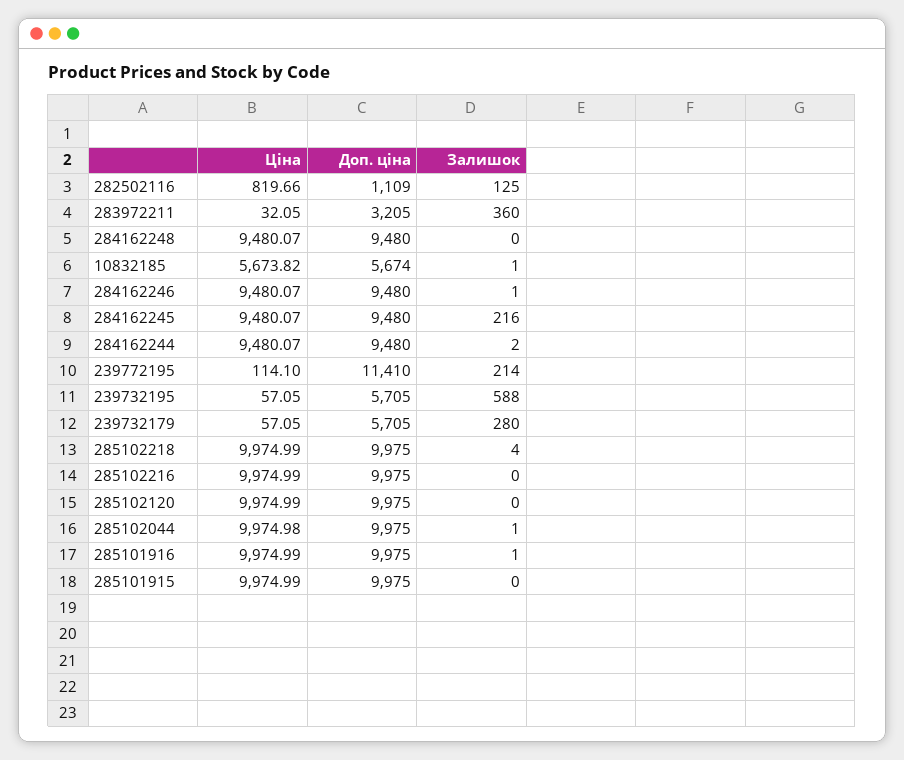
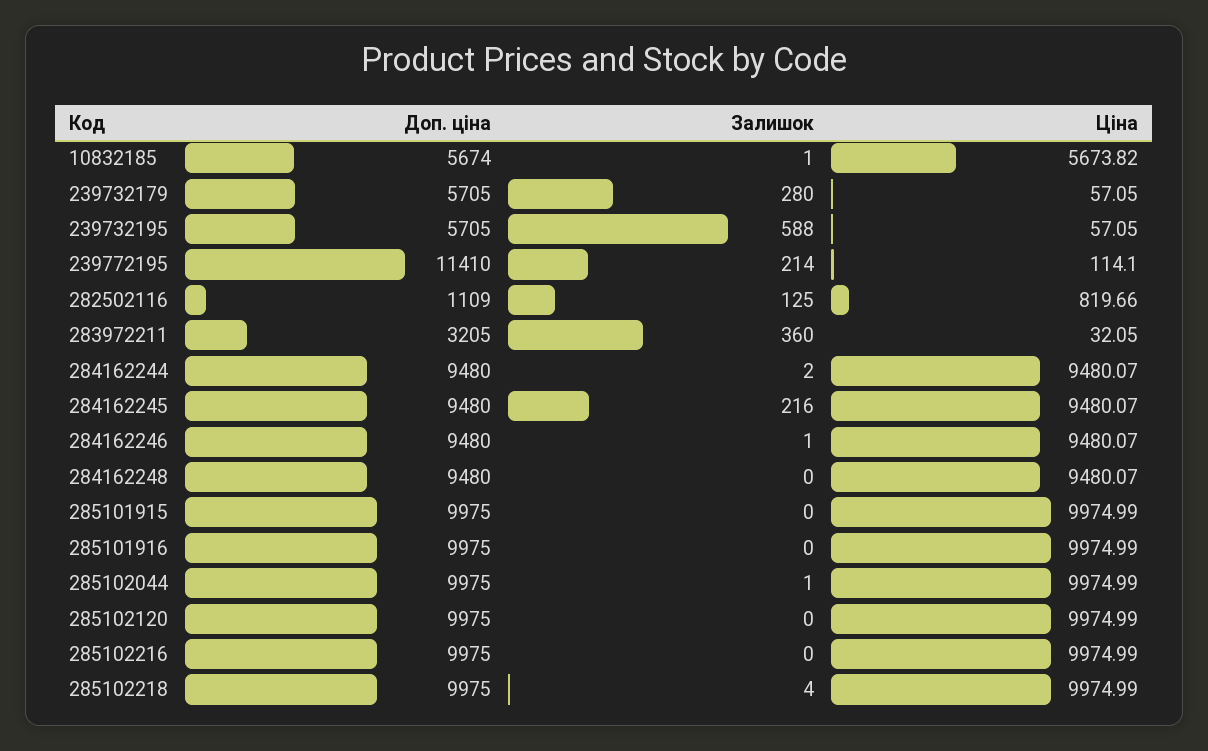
Ціна, 285102044: 9974.98 -> 9974.99
Залишок, 285101916: 1 -> 0

